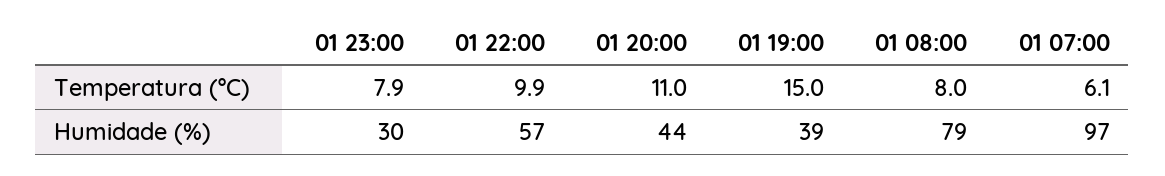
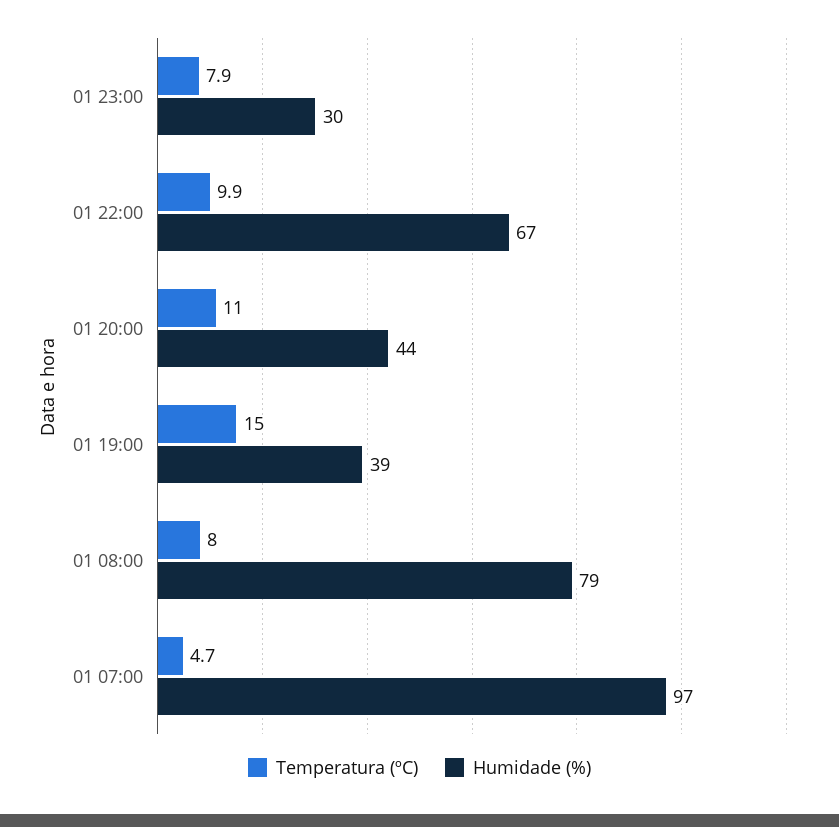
Temperatura (ºC), 01 07:00: 6.1 -> 4.7
Humidade (%), 01 22:00: 57 -> 67

